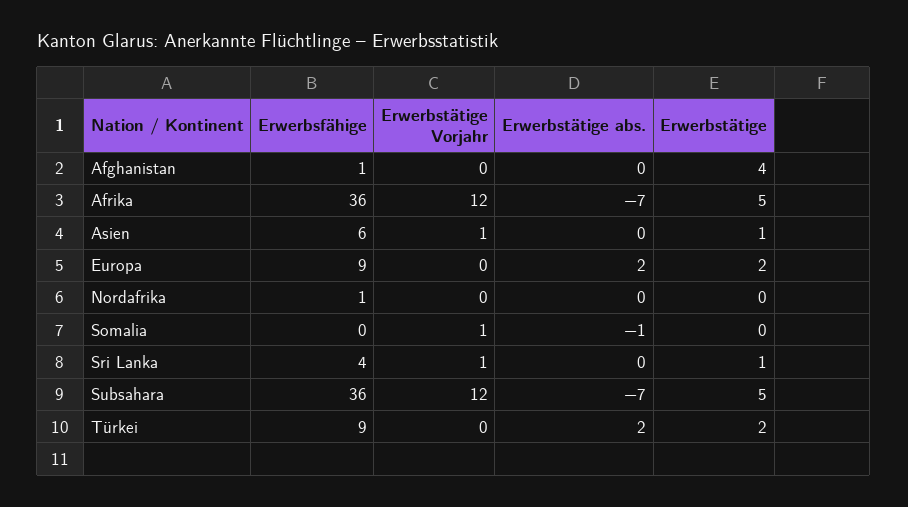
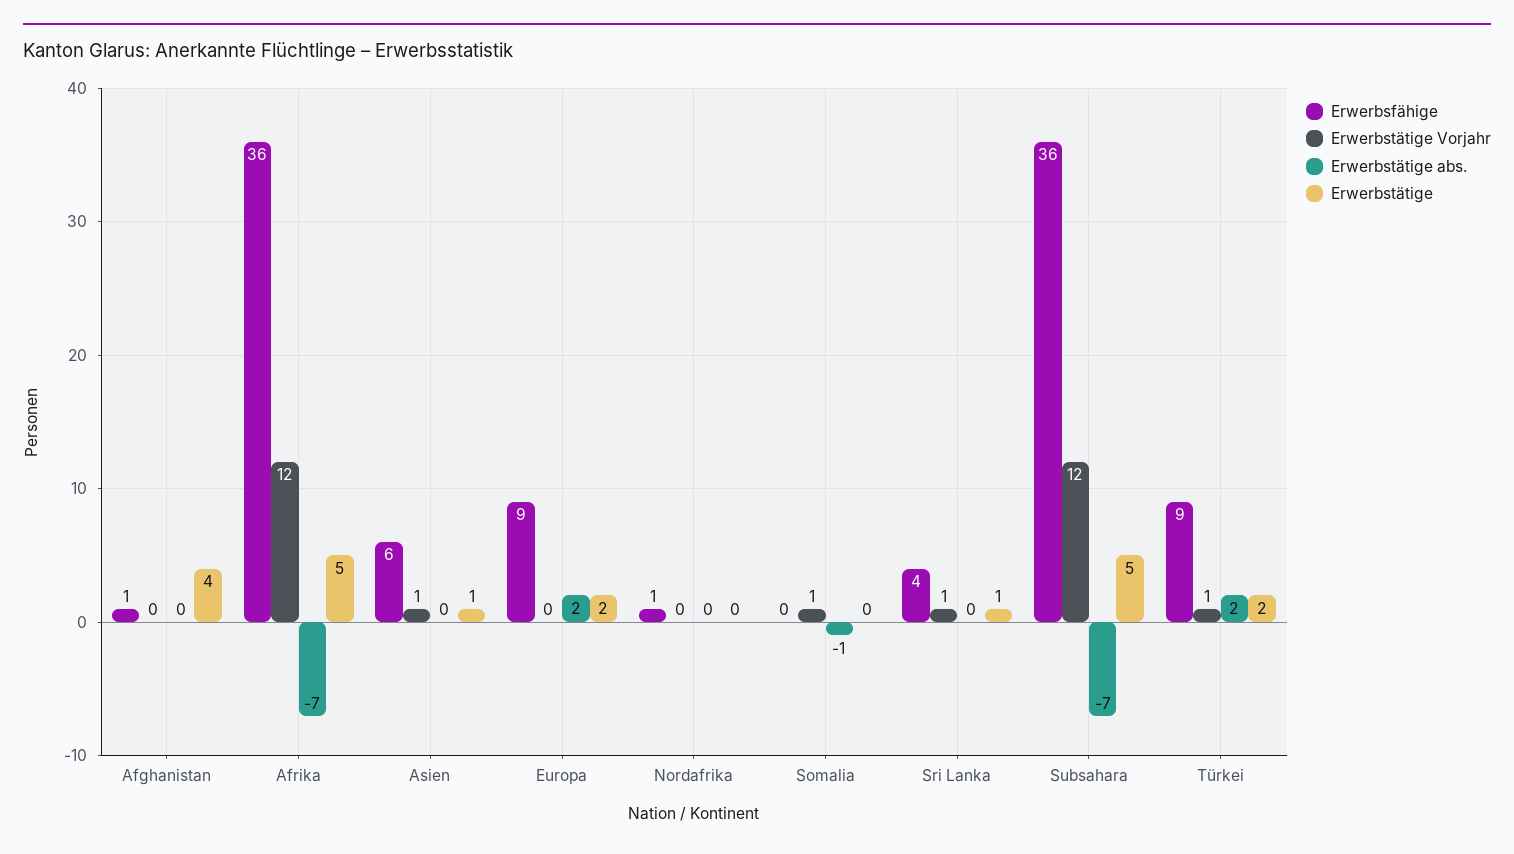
Erwerbstätige Vorjahr, Türkei: 0 -> 1

